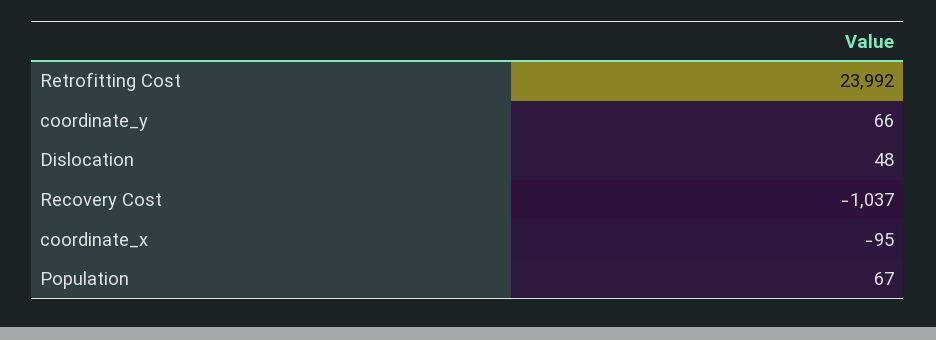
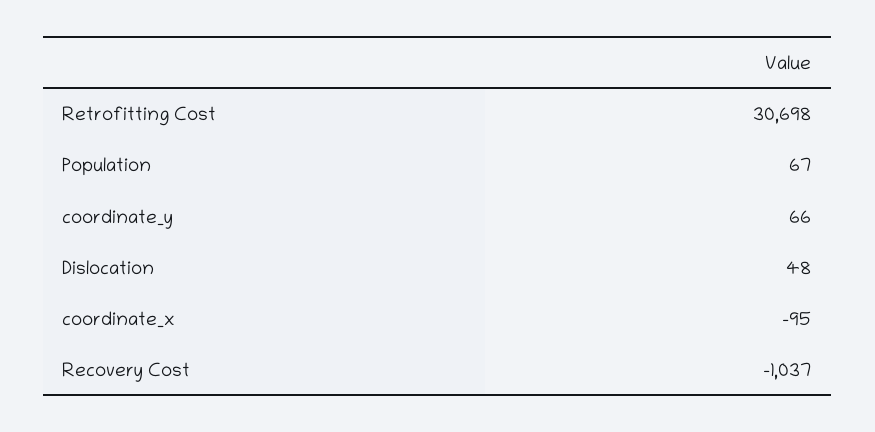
Retrofitting Cost: 23992 -> 30698

